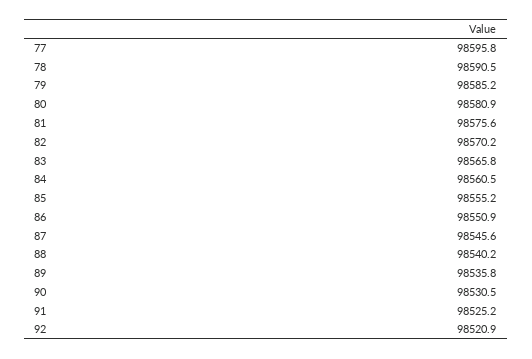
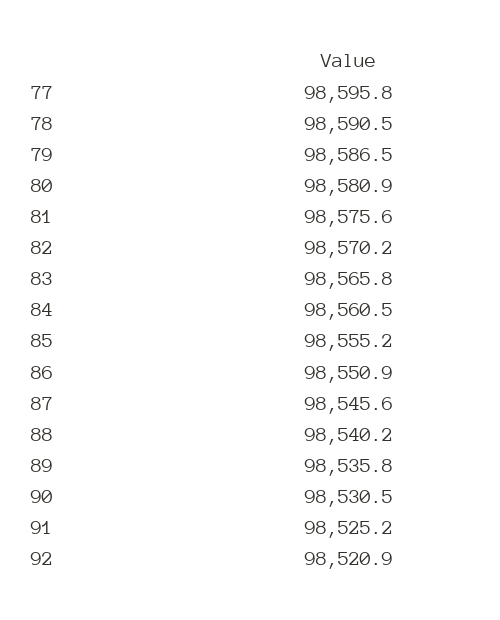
79: 98585.2 -> 98586.5

